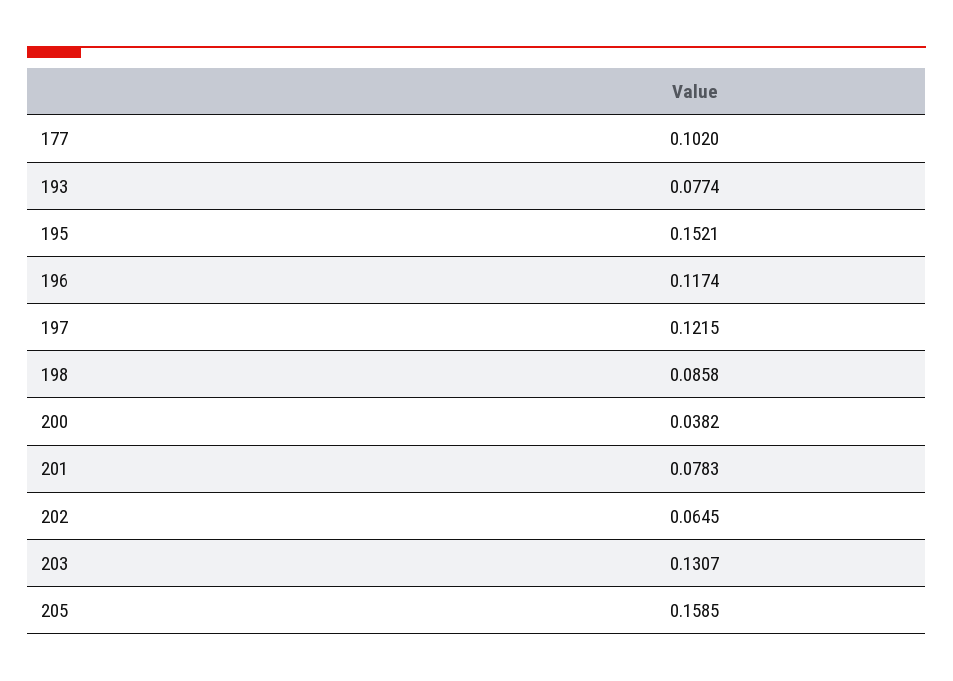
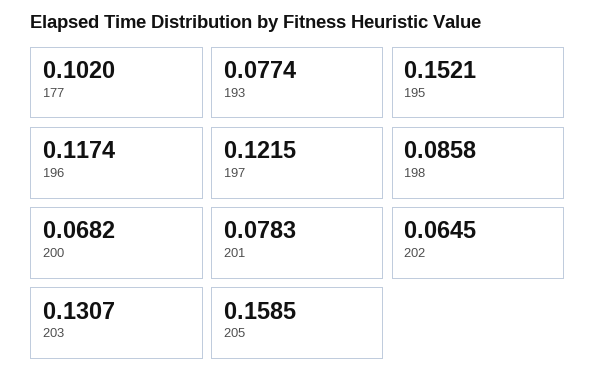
200: 0.0382 -> 0.0682

